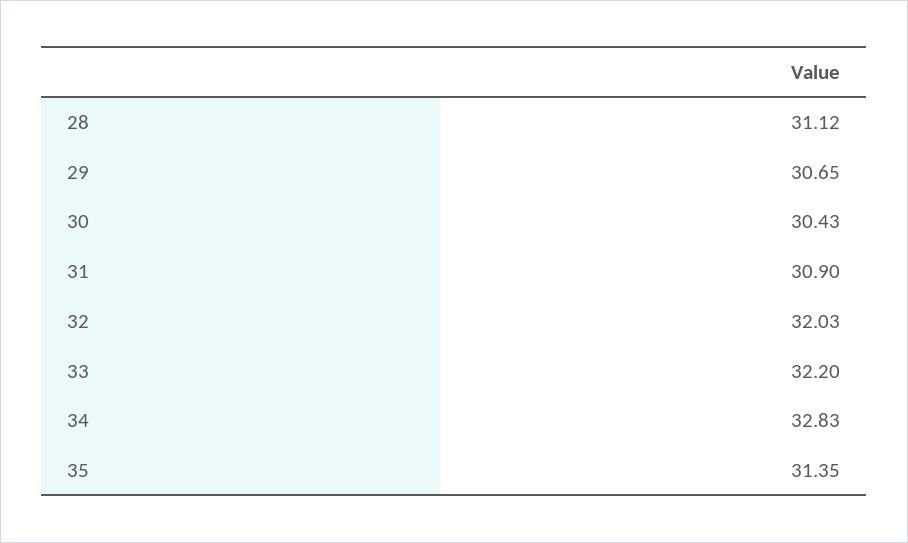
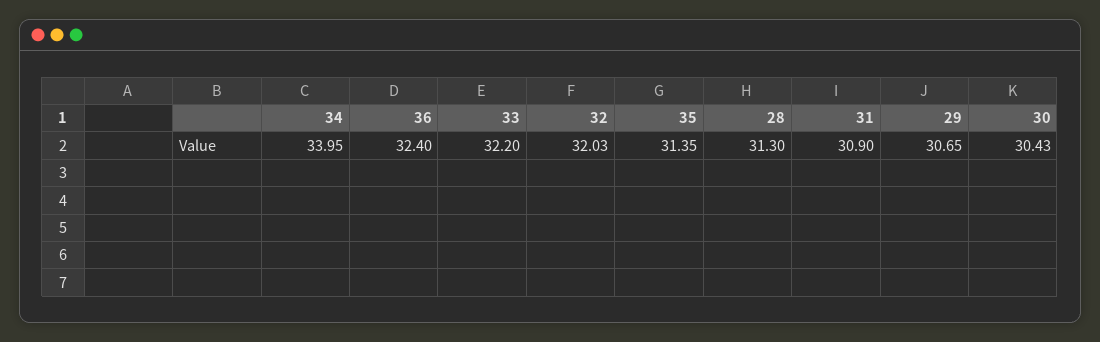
28: 31.12 -> 31.3
34: 32.83 -> 33.95
36: none -> 32.4

